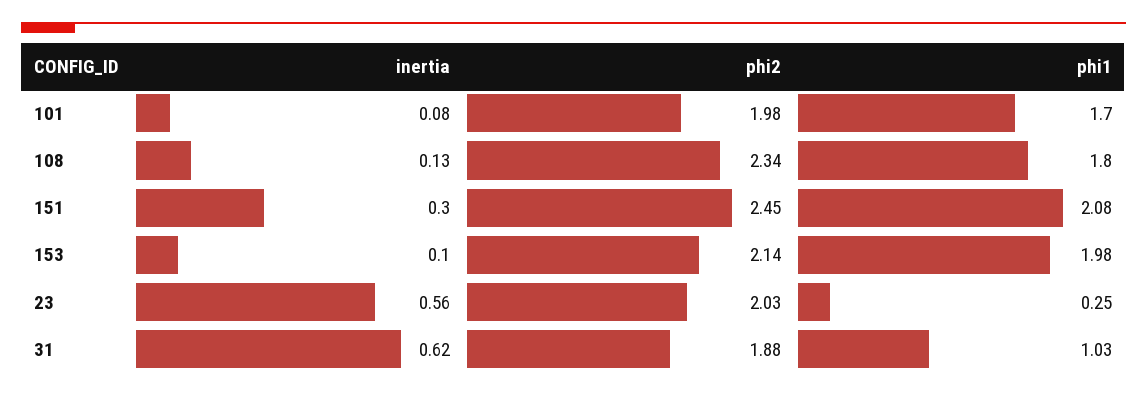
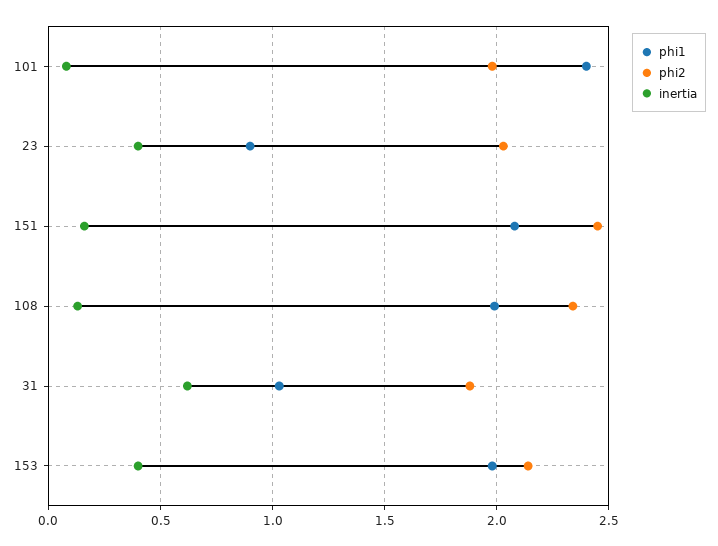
phi1, 101: 1.7 -> 2.4
phi1, 108: 1.8 -> 2
inertia, 151: 0.3 -> 0.15
inertia, 153: 0.1 -> 0.4
inertia, 23: 0.56 -> 0.4
phi1, 23: 0.25 -> 0.9

